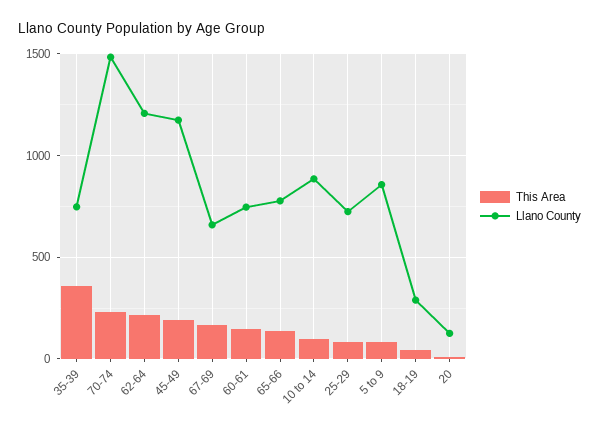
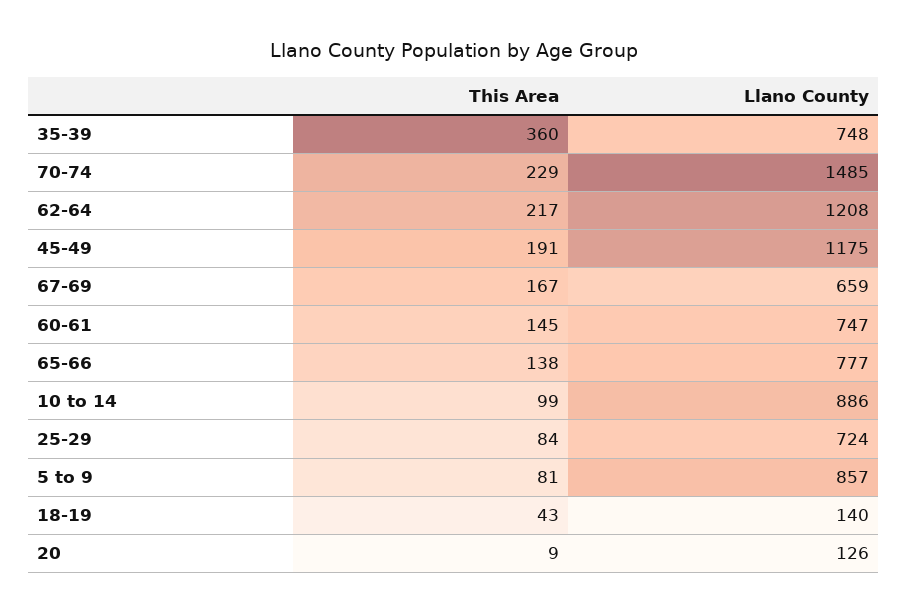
Llano County, 18-19: 300 -> 140

